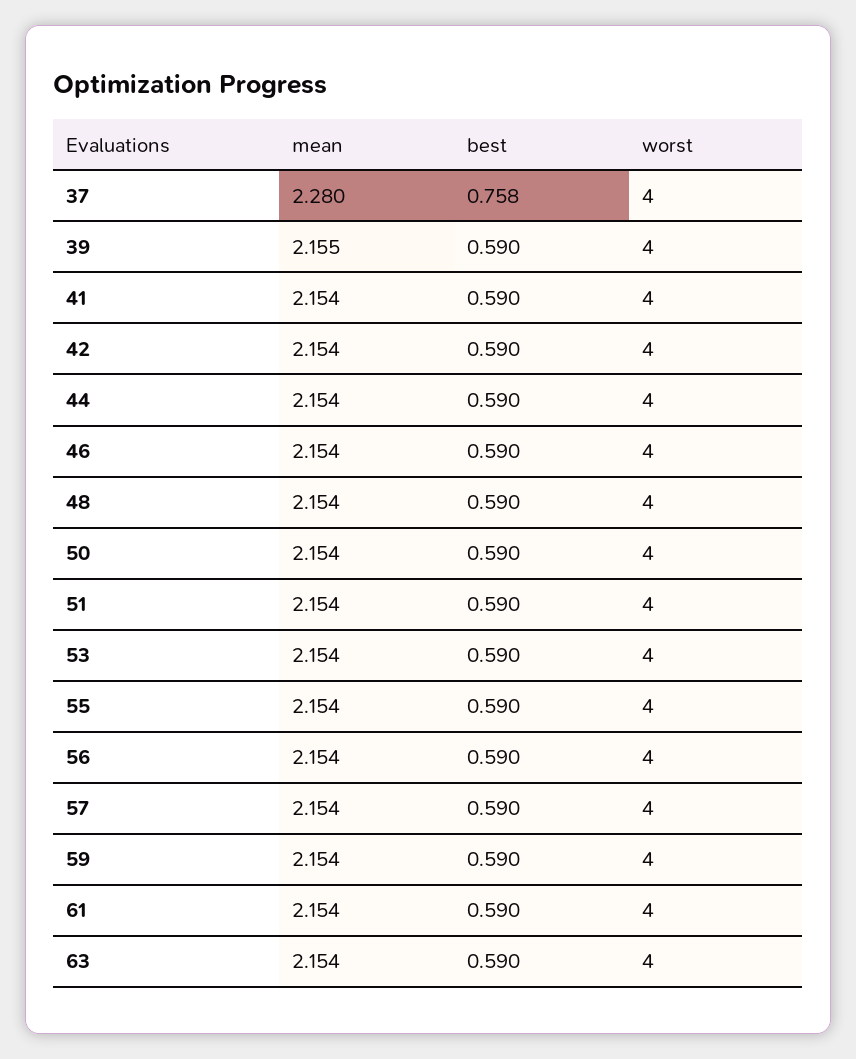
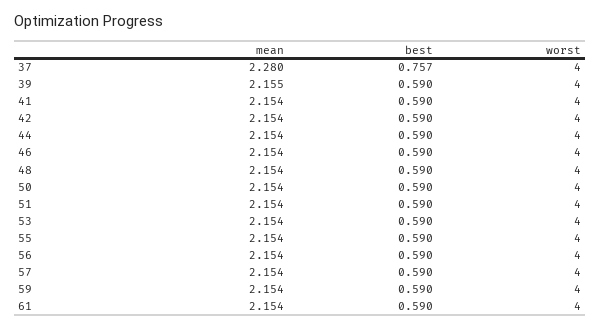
best, 37: 0.758 -> 0.757
mean, 63: 2.154 -> none
best, 63: 0.59 -> none
worst, 63: 4 -> none

